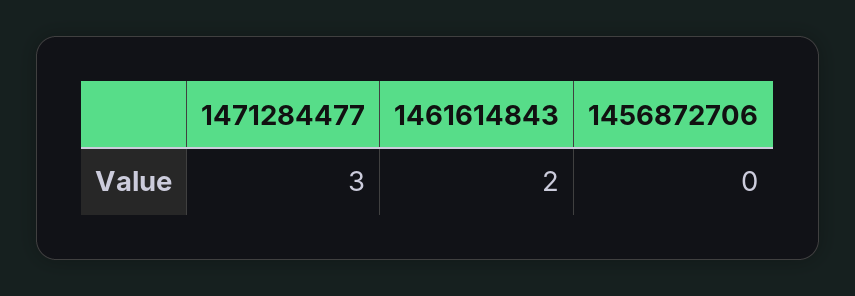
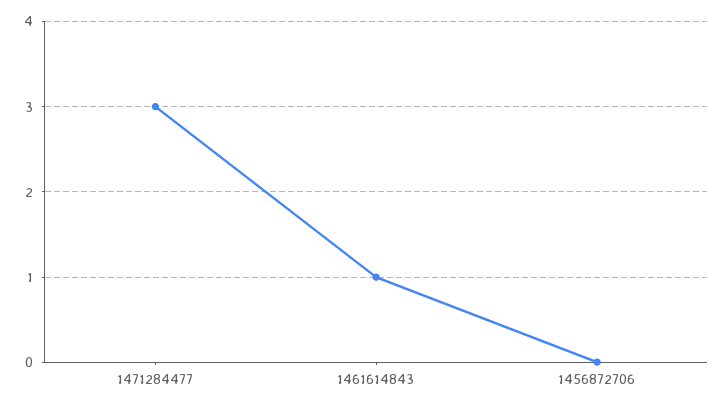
1461614843: 2 -> 1

